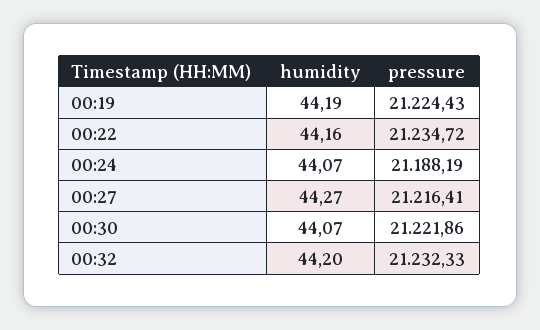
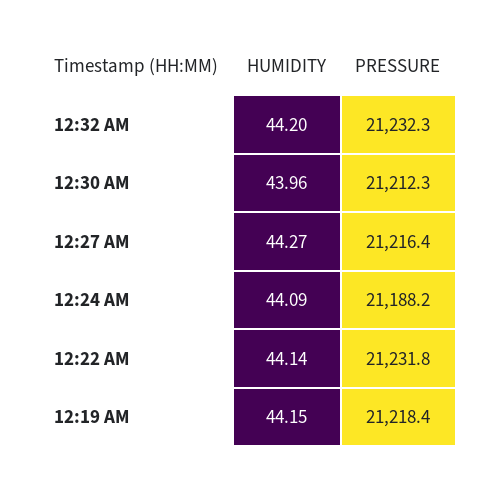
humidity, 00:19: 44.19 -> 44.15
pressure, 00:19: 21224.43 -> 21218.4
humidity, 00:22: 44.16 -> 44.14
pressure, 00:22: 21234.72 -> 21231.8
humidity, 00:24: 44.07 -> 44.09
humidity, 00:30: 44.07 -> 43.96
pressure, 00:30: 21221.86 -> 21212.3

